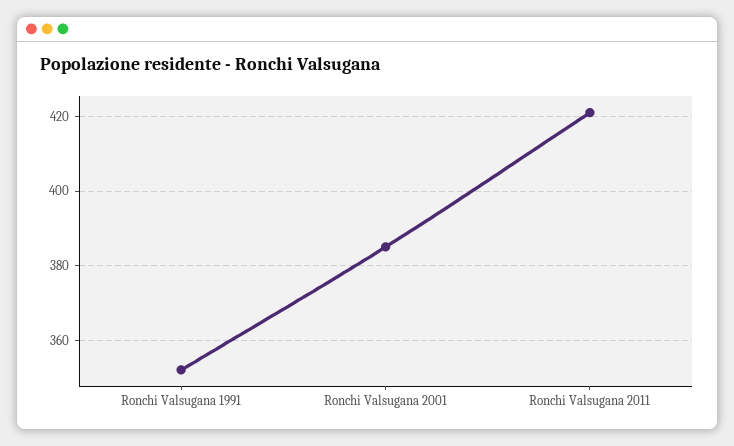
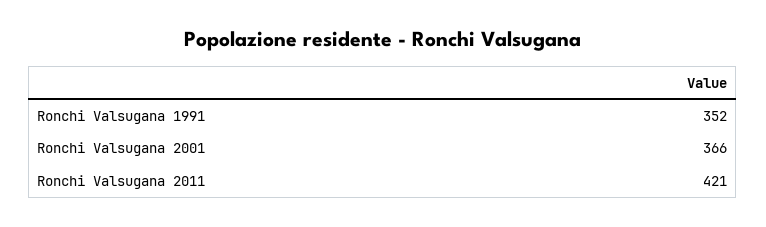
Ronchi Valsugana 2001: 385 -> 366

